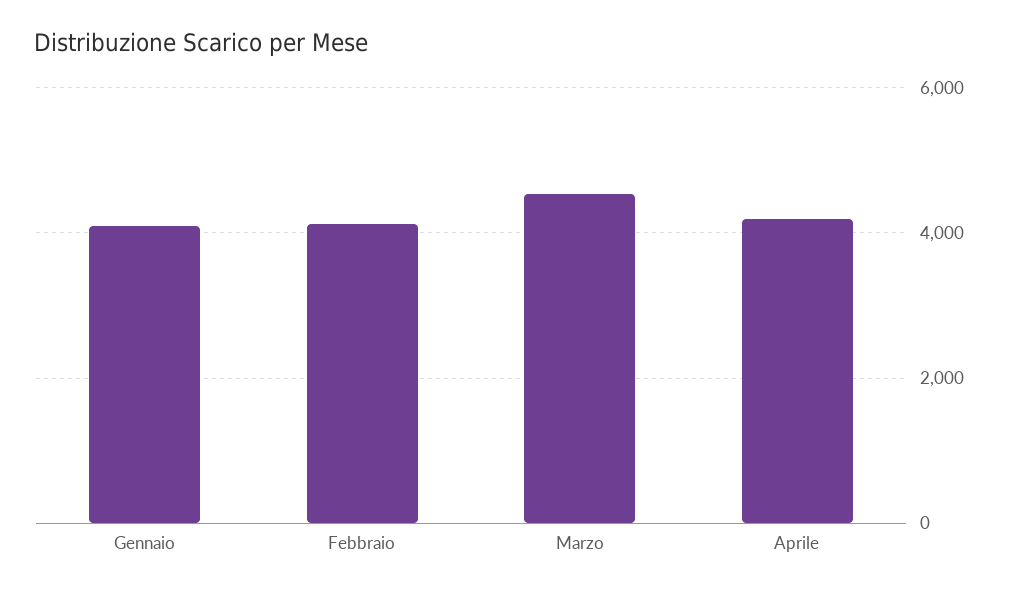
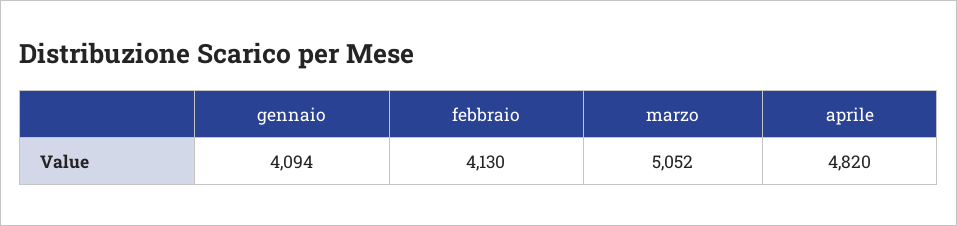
Marzo: 4600 -> 5052
Aprile: 4200 -> 4820

